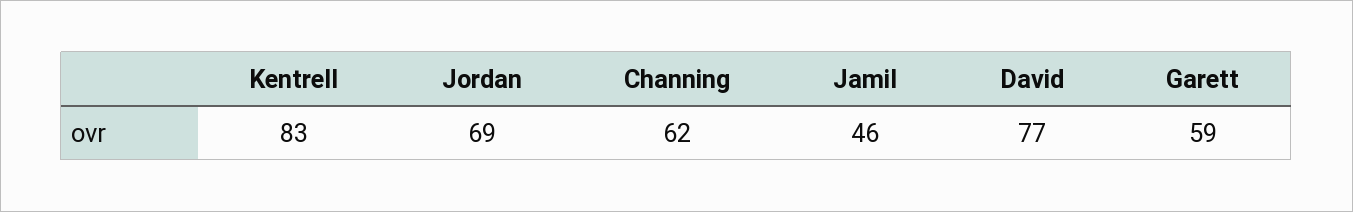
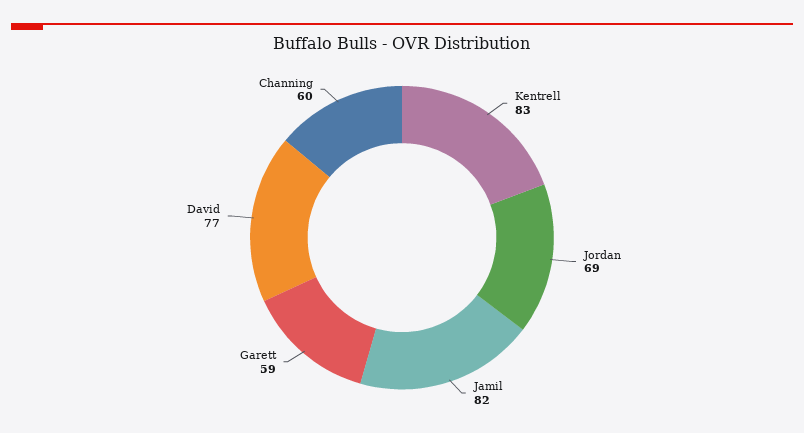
Channing: 62 -> 60
Jamil: 46 -> 82

